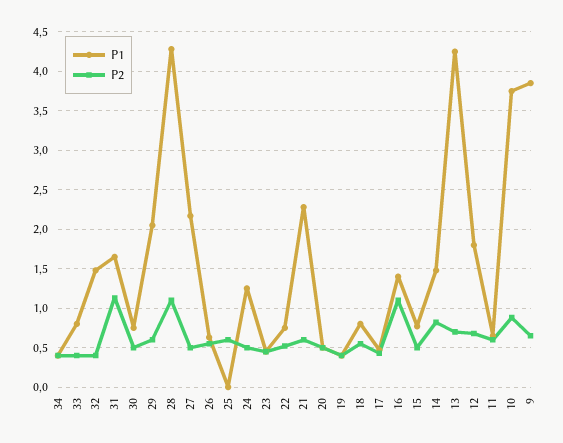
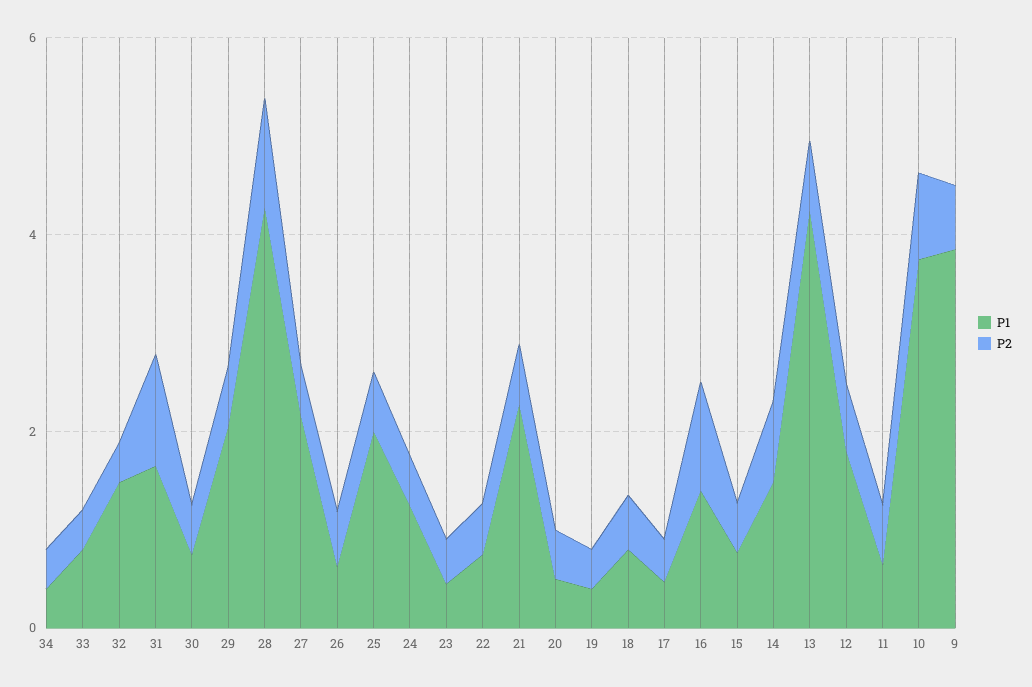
P1, 25: 0 -> 2

